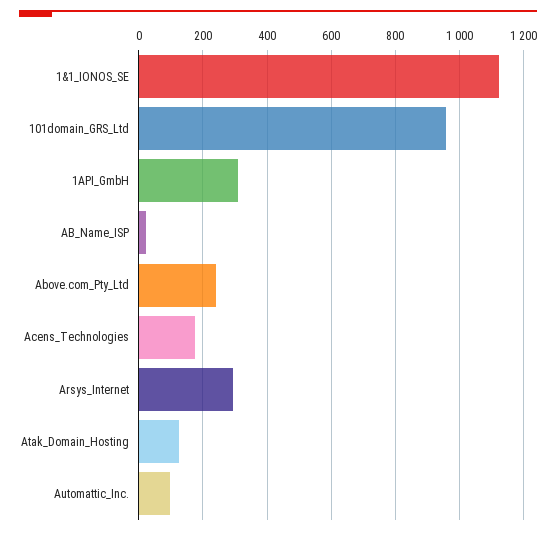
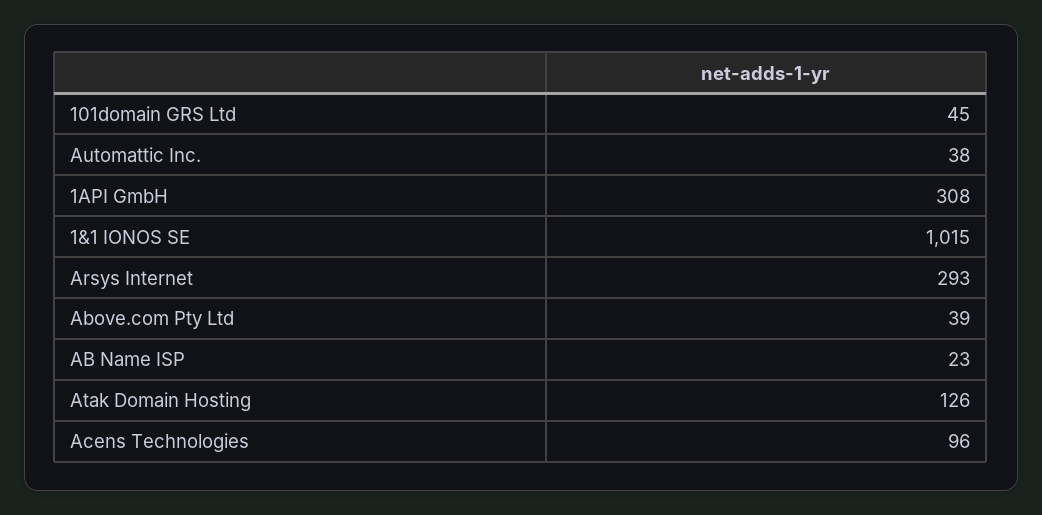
1&1_IONOS_SE: 1120 -> 1015
101domain_GRS_Ltd: 960 -> 45
Above.com_Pty_Ltd: 240 -> 39
Acens_Technologies: 180 -> 96
Automattic_Inc.: 100 -> 38

